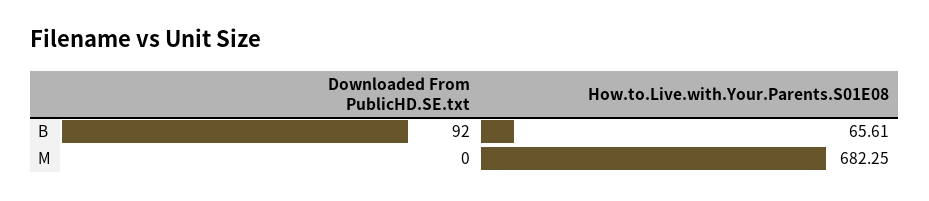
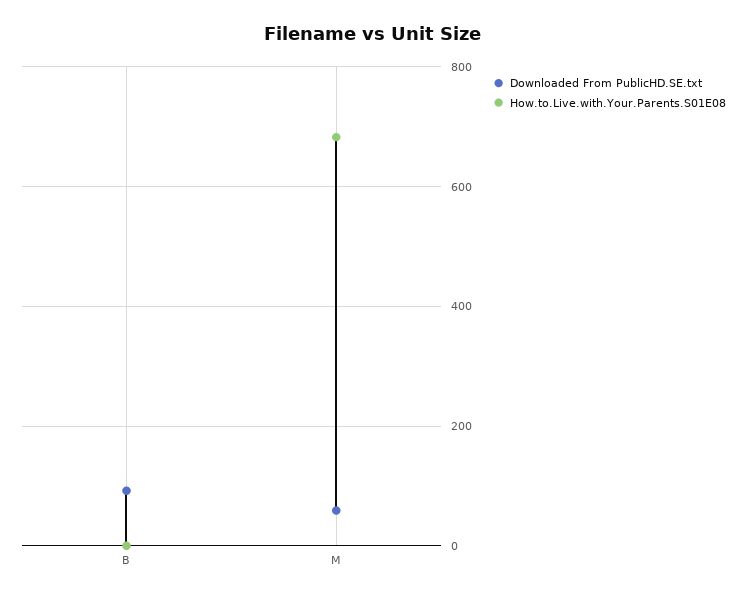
How.to.Live.with.Your.Parents.S01E08, B: 65.61 -> 0
Downloaded From PublicHD.SE.txt, M: 0 -> 60

